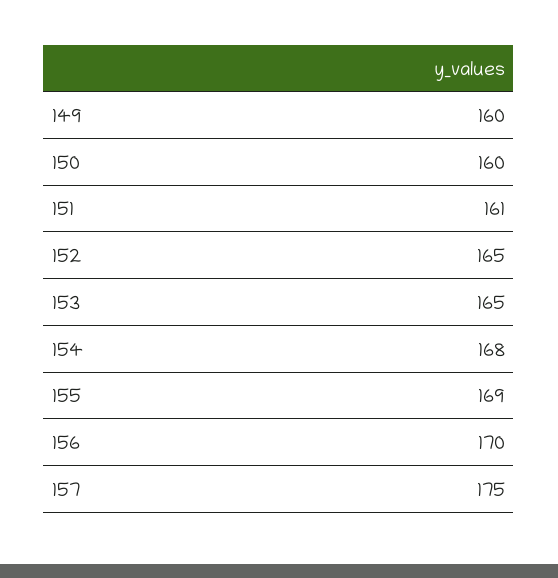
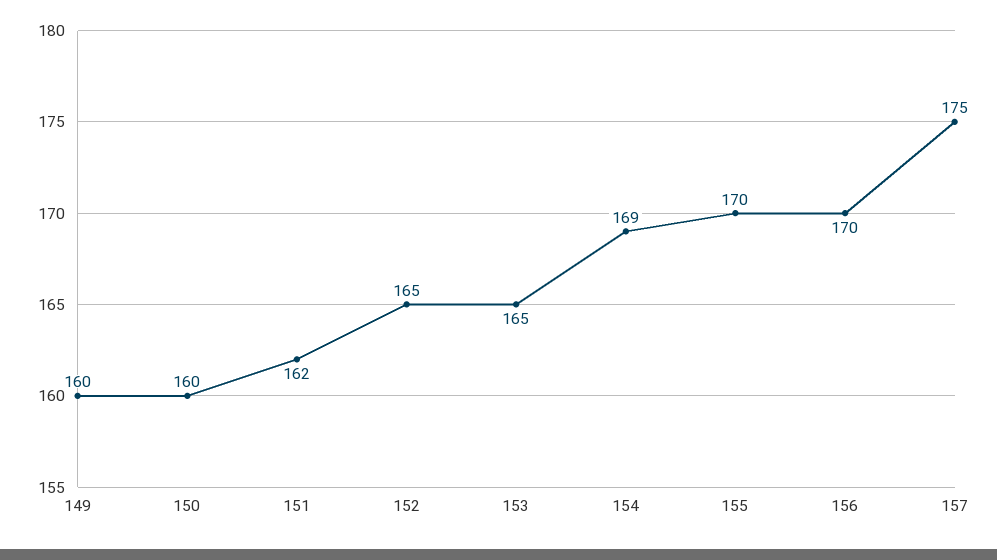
151: 161 -> 162
154: 168 -> 169
155: 169 -> 170

